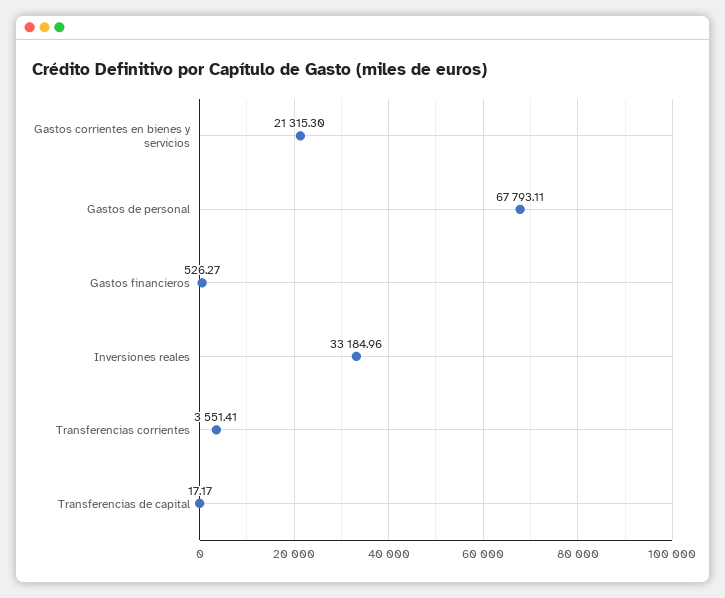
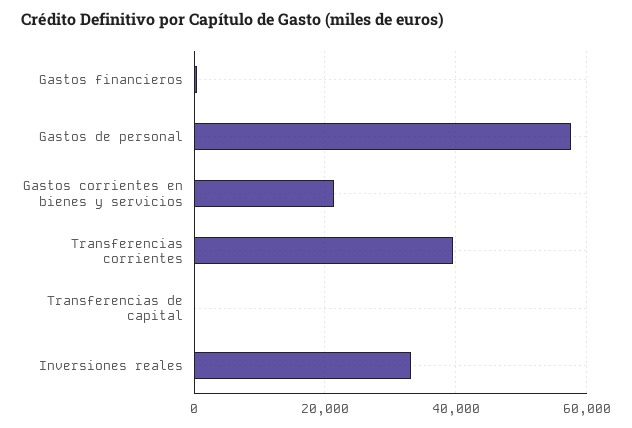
Gastos de personal: 67793.11 -> 58000
Transferencias corrientes: 3551.41 -> 40000

